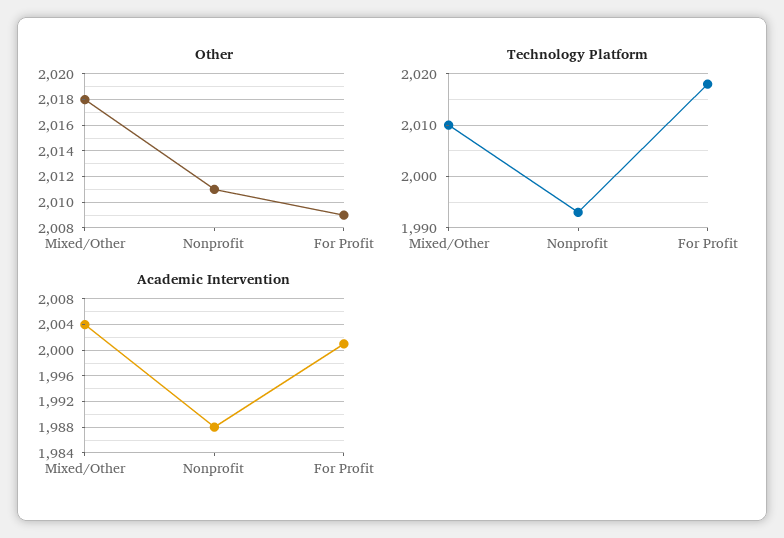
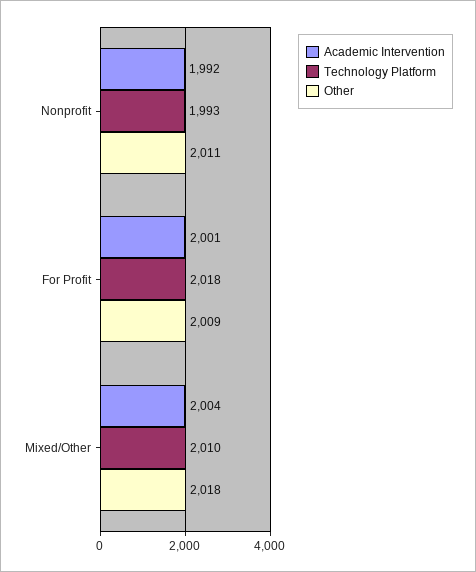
Academic Intervention, Nonprofit: 1988 -> 1992

